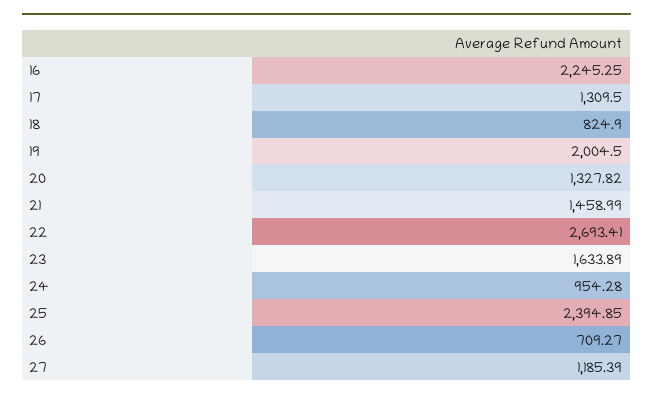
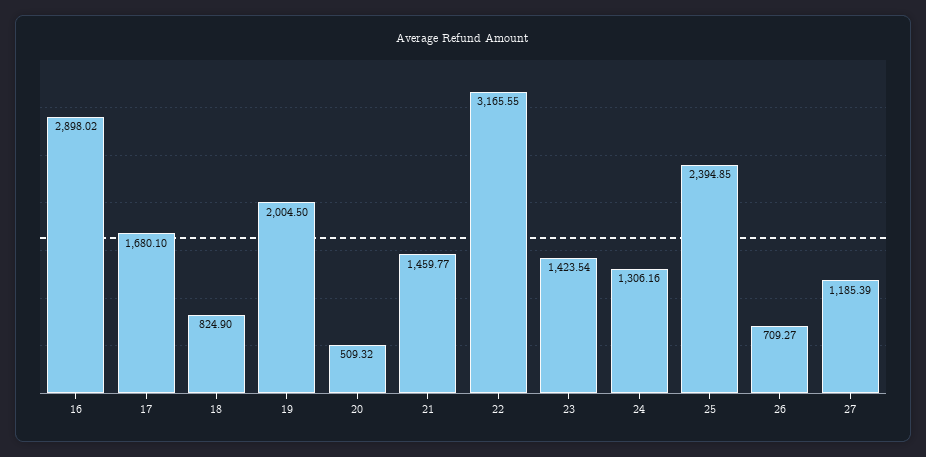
16: 2245.25 -> 2898.02
17: 1309.5 -> 1680.1
20: 1327.82 -> 509.32
21: 1458.99 -> 1459.77
22: 2693.41 -> 3165.55
23: 1633.89 -> 1423.54
24: 954.28 -> 1306.16

